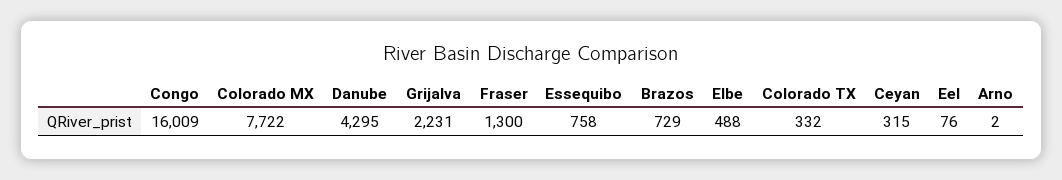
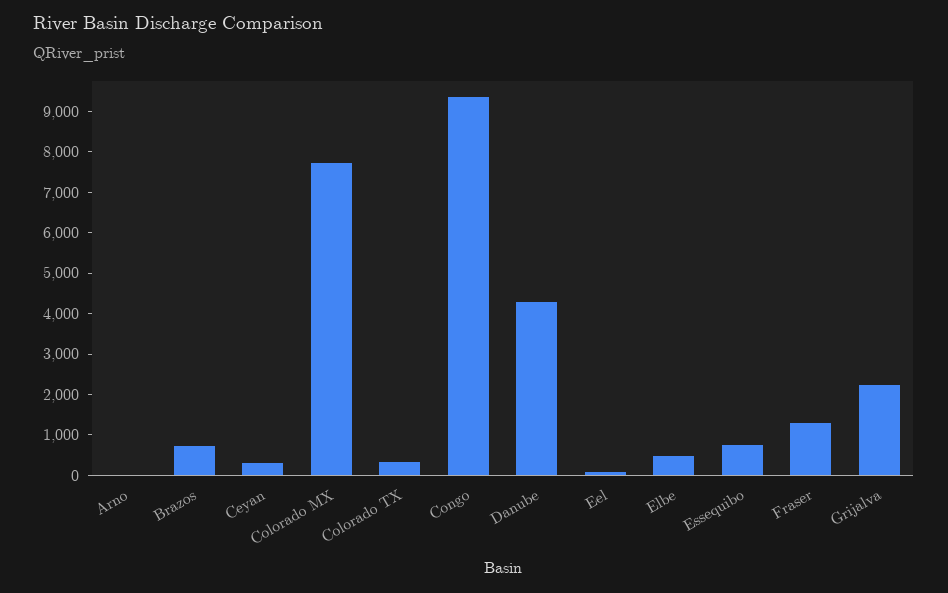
Congo: 16009 -> 9400

